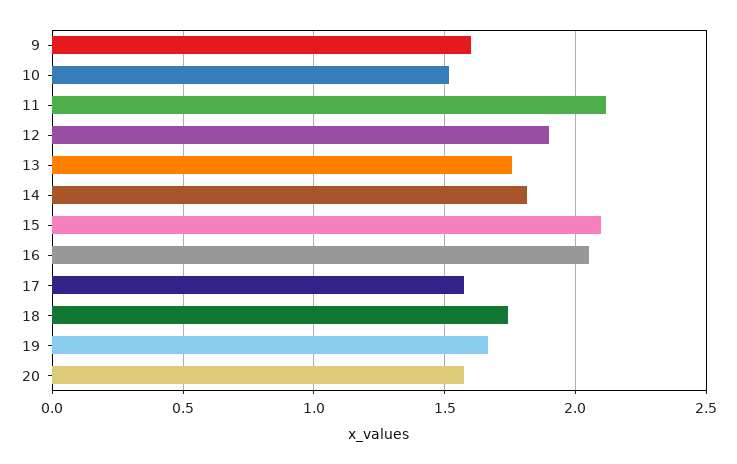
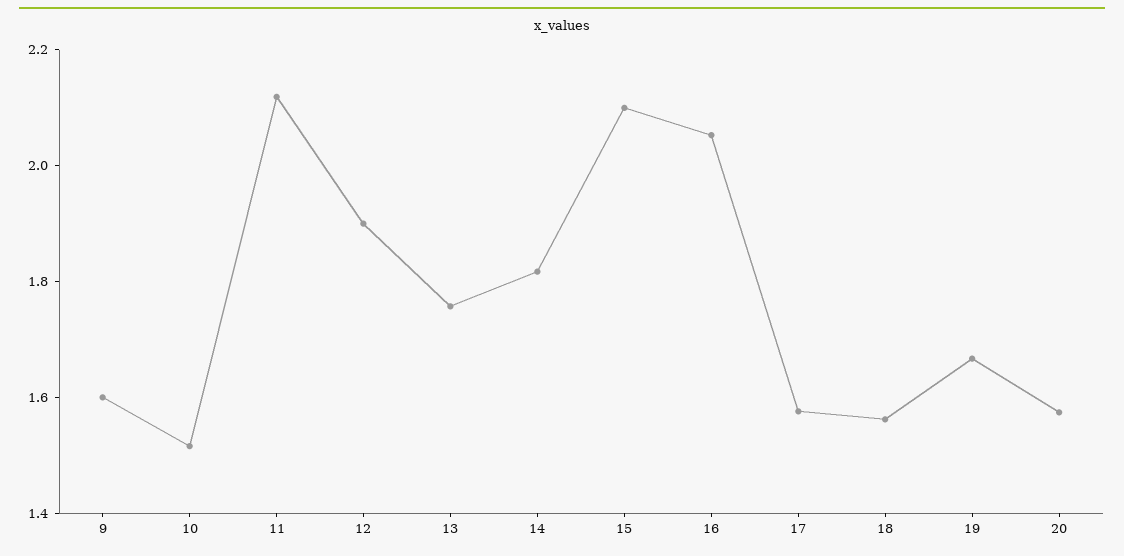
18: 1.75 -> 1.55

